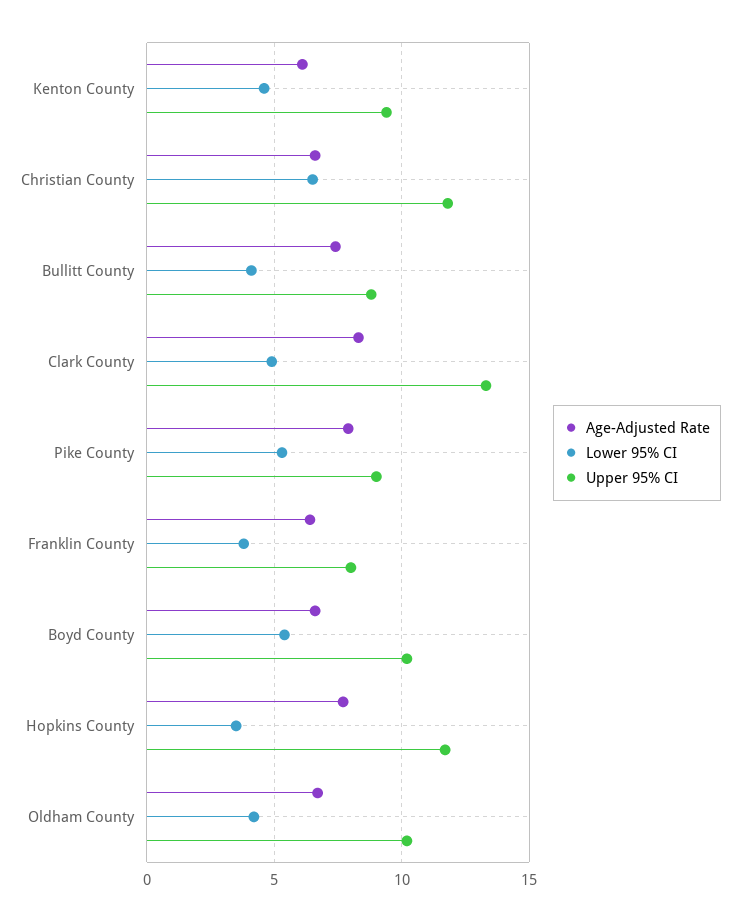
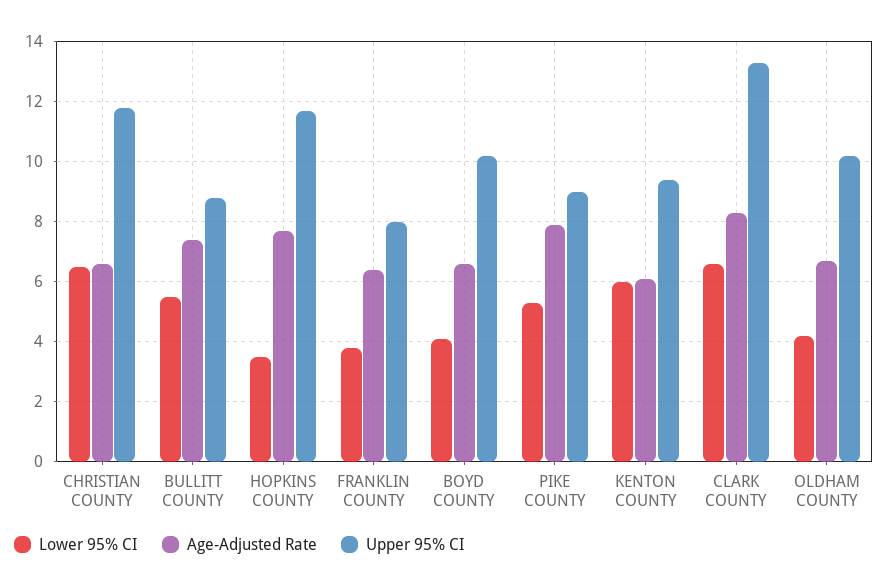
Lower 95% CI, Kenton County: 4.5 -> 6
Lower 95% CI, Bullitt County: 4 -> 5.5
Lower 95% CI, Clark County: 5 -> 6.5
Lower 95% CI, Boyd County: 5.5 -> 4

